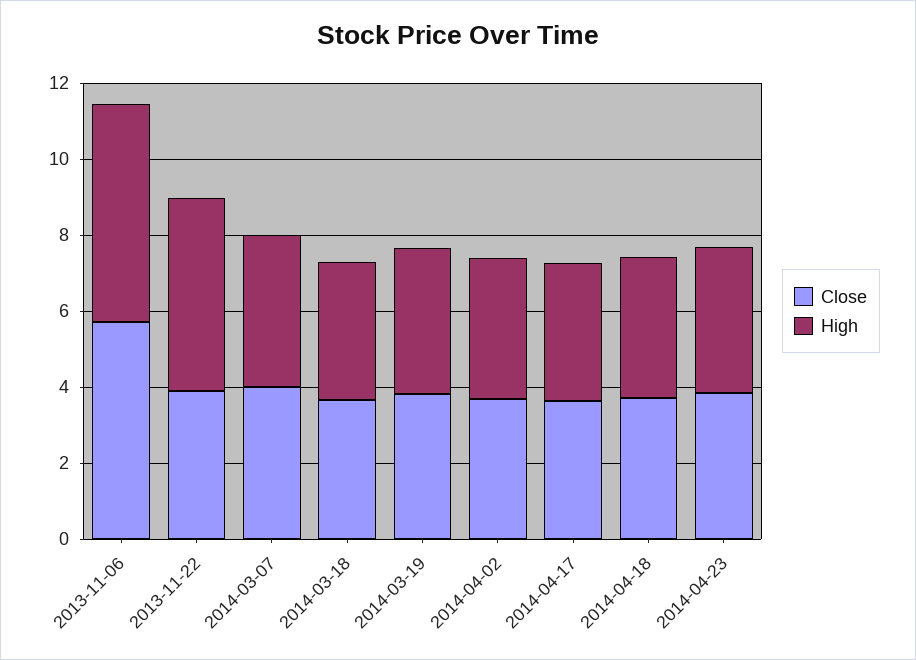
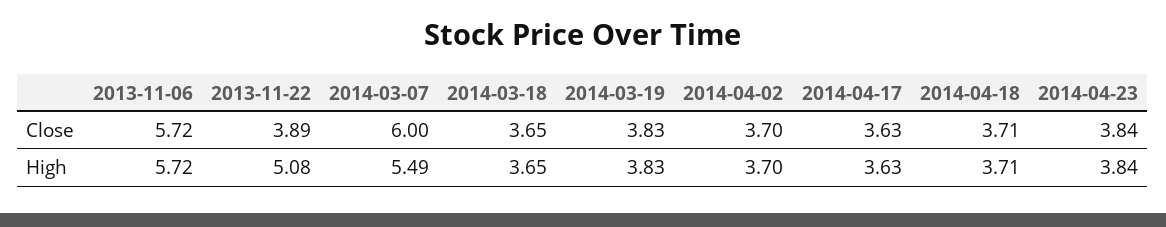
Close, 2014-03-07: 4 -> 6
High, 2014-03-07: 4 -> 5.49

